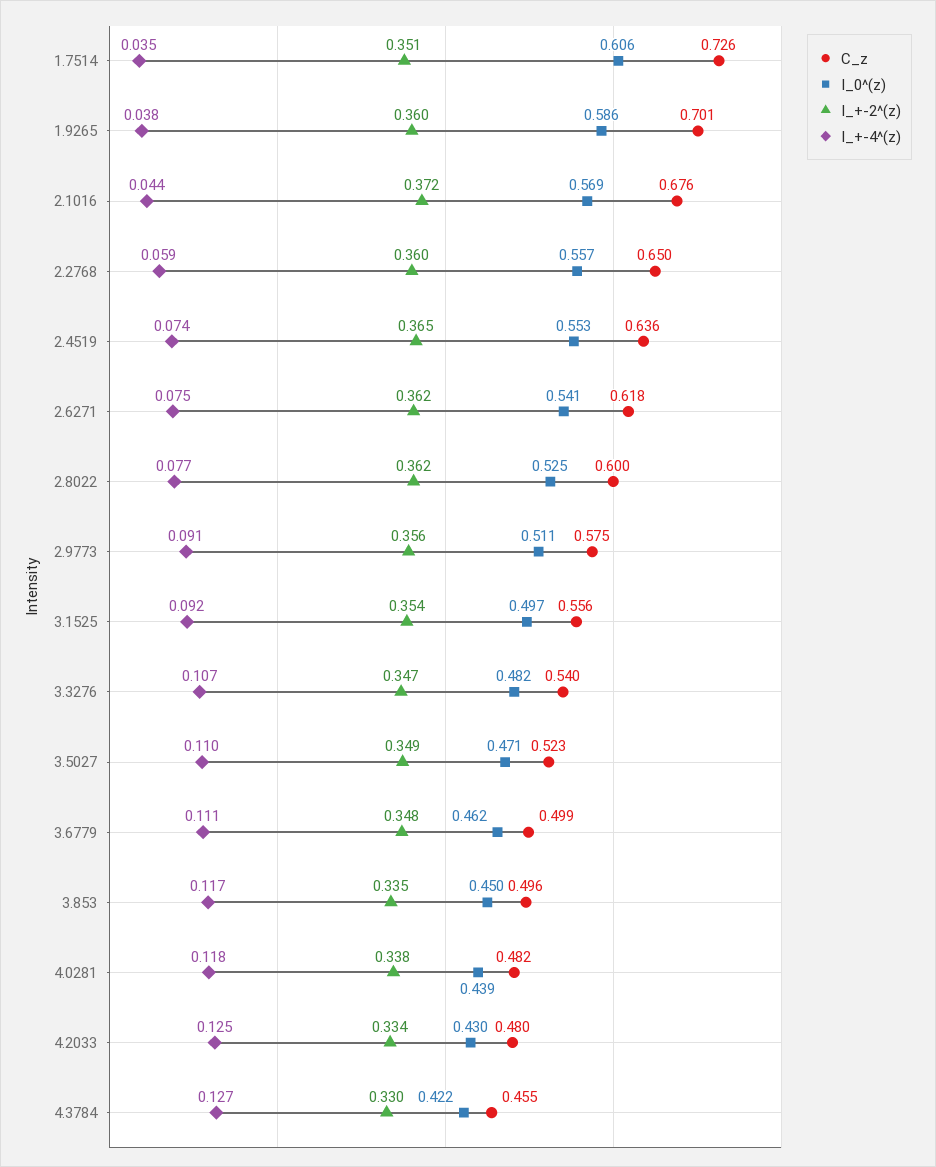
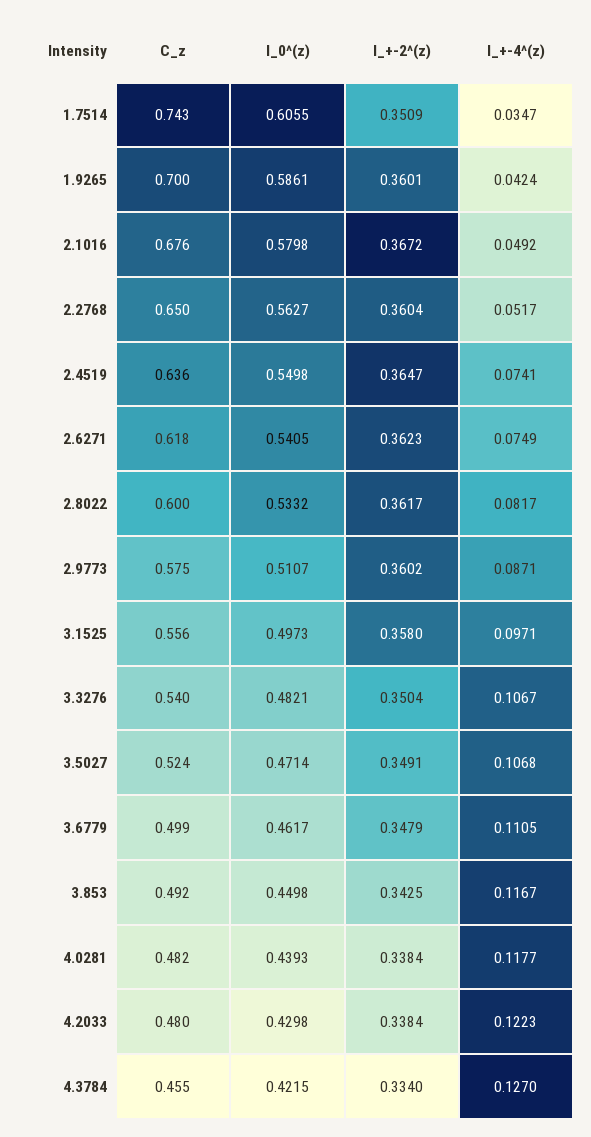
C_z, 1.7514: 0.726 -> 0.743
C_z, 1.9265: 0.701 -> 0.7
I_+-4^(z), 1.9265: 0.038 -> 0.0424
I_0^(z), 2.1016: 0.569 -> 0.5798
I_+-2^(z), 2.1016: 0.372 -> 0.3672
I_+-4^(z), 2.1016: 0.044 -> 0.0492
I_0^(z), 2.2768: 0.557 -> 0.5627
I_+-4^(z), 2.2768: 0.059 -> 0.0517
I_0^(z), 2.4519: 0.553 -> 0.5498
I_0^(z), 2.8022: 0.525 -> 0.5332
I_+-4^(z), 2.8022: 0.077 -> 0.0817
I_+-2^(z), 2.9773: 0.356 -> 0.3602
I_+-4^(z), 2.9773: 0.091 -> 0.0871
I_+-2^(z), 3.1525: 0.354 -> 0.358
I_+-4^(z), 3.1525: 0.092 -> 0.0971
I_+-2^(z), 3.3276: 0.347 -> 0.3504
C_z, 3.5027: 0.523 -> 0.524
I_+-4^(z), 3.5027: 0.11 -> 0.1068
C_z, 3.853: 0.496 -> 0.492
I_+-2^(z), 3.853: 0.335 -> 0.3425
I_+-2^(z), 4.2033: 0.334 -> 0.3384
I_+-4^(z), 4.2033: 0.125 -> 0.1223
I_+-2^(z), 4.3784: 0.33 -> 0.334

